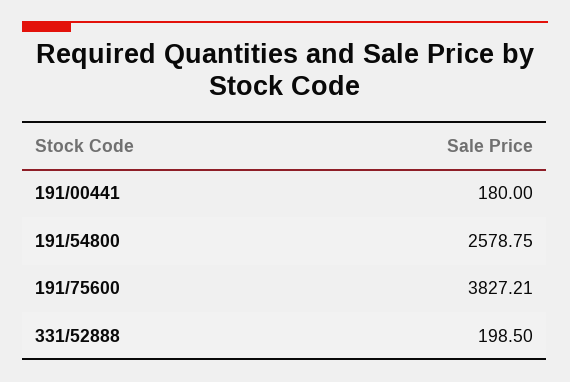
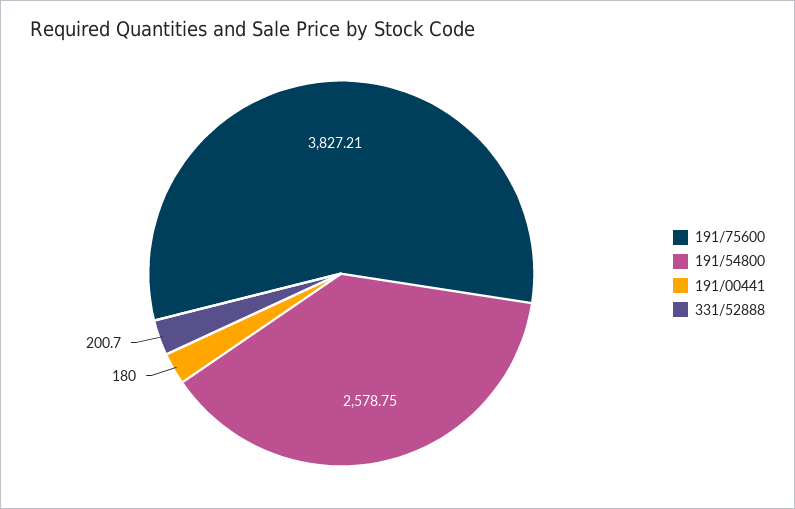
331/52888: 198.5 -> 200.7

